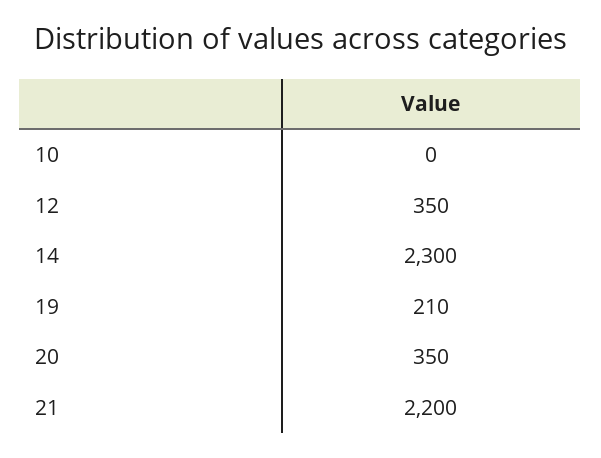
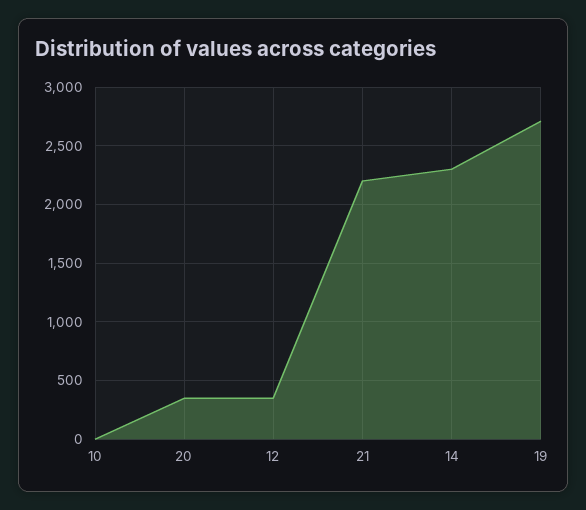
19: 210 -> 2700

